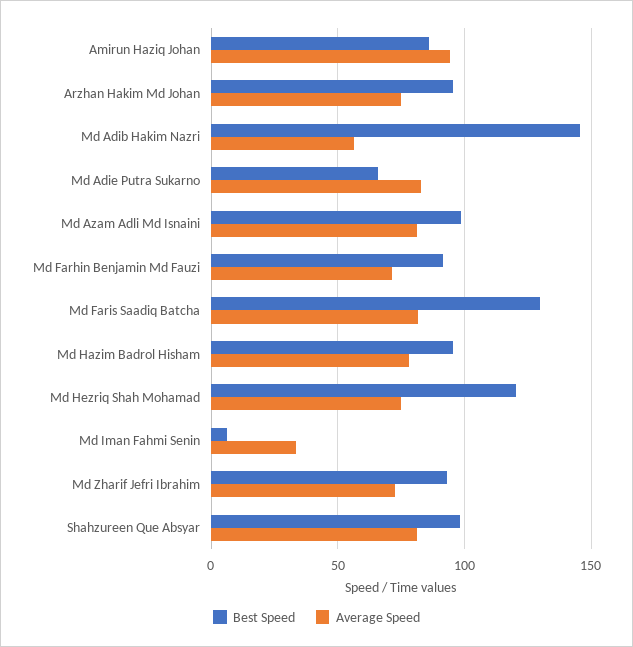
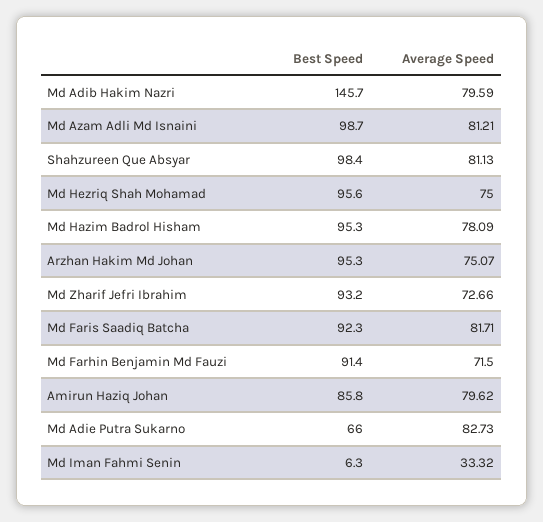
Average Speed, Amirun Haziq Johan: 95 -> 79.62
Average Speed, Md Adib Hakim Nazri: 55 -> 79.59
Best Speed, Md Faris Saadiq Batcha: 130 -> 92.3
Best Speed, Md Hezriq Shah Mohamad: 120 -> 95.6

